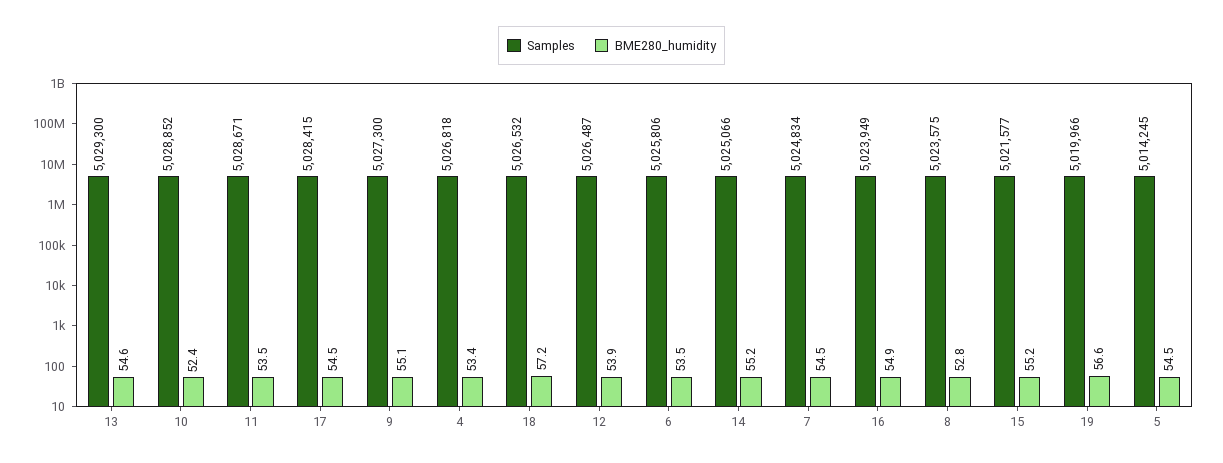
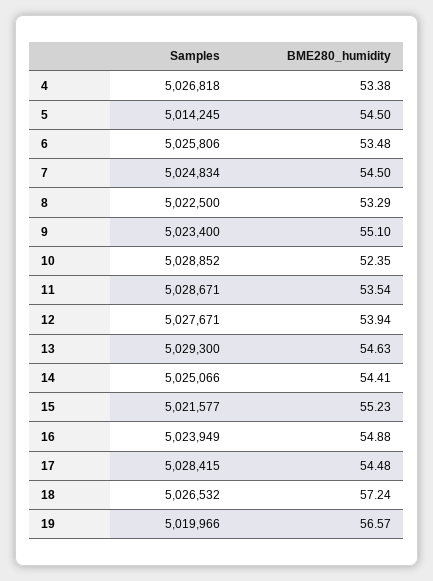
Samples, 9: 5027300 -> 5023400
Samples, 12: 5026487 -> 5027671
BME280_humidity, 14: 55.2 -> 54.41
Samples, 8: 5023575 -> 5022500
BME280_humidity, 8: 52.8 -> 53.29

